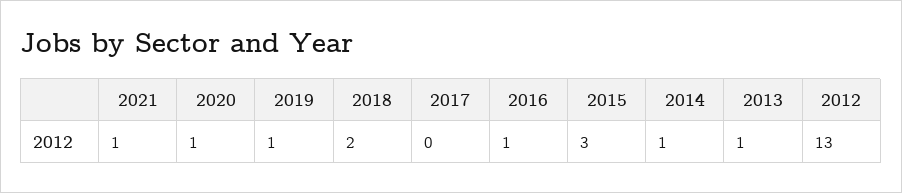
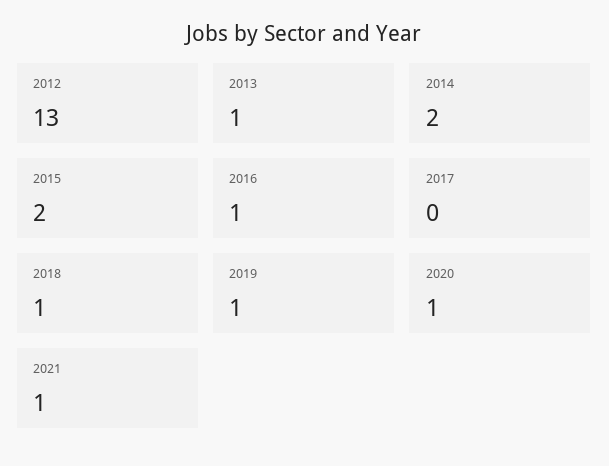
2018: 2 -> 1
2015: 3 -> 2
2014: 1 -> 2

